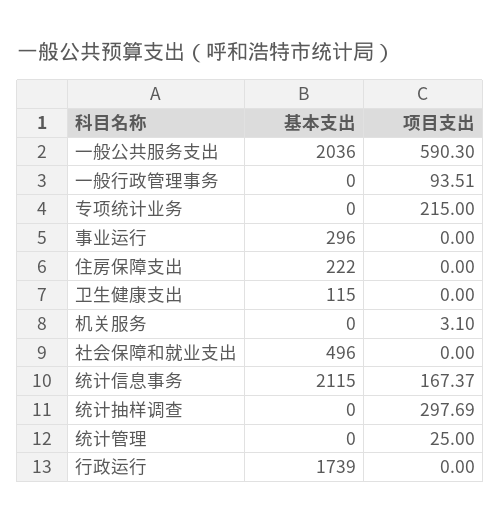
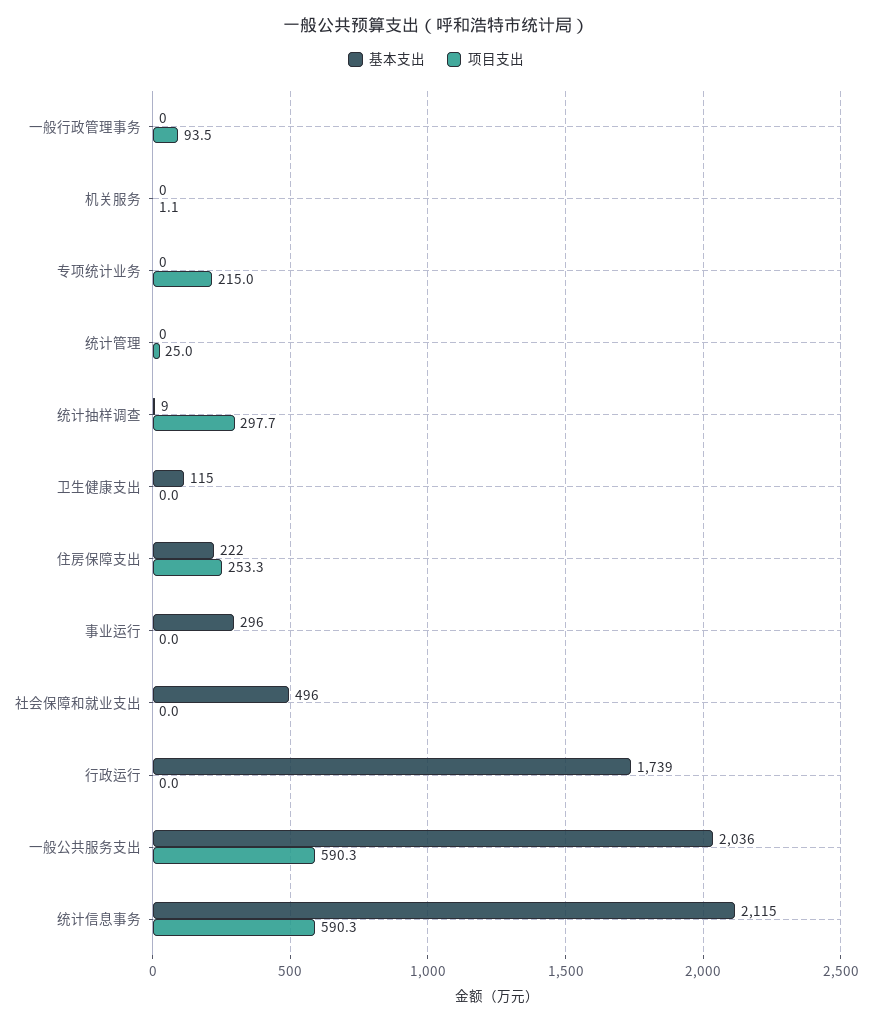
项目支出, 住房保障支出: 0 -> 253.3
项目支出, 机关服务: 3.1 -> 1.1
项目支出, 统计信息事务: 167.37 -> 590.3
基本支出, 统计抽样调查: 0 -> 9

